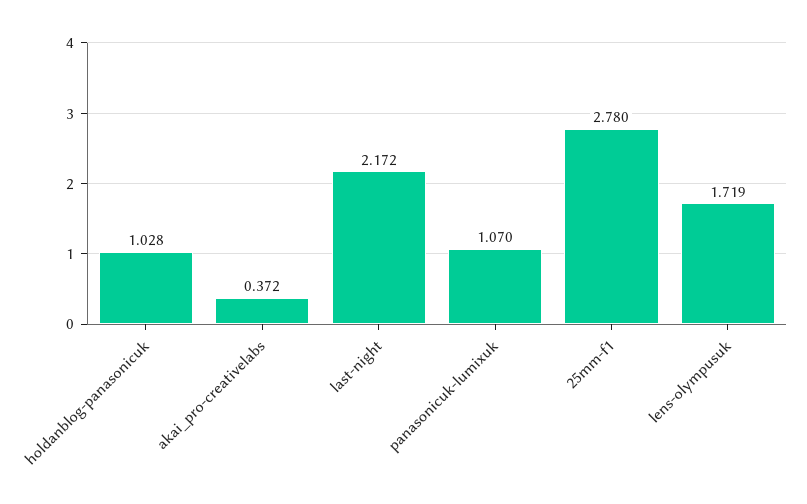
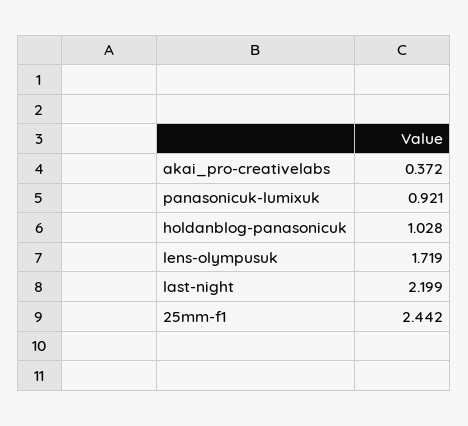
last-night: 2.172 -> 2.199
panasonicuk-lumixuk: 1.07 -> 0.921
25mm-f1: 2.78 -> 2.442

